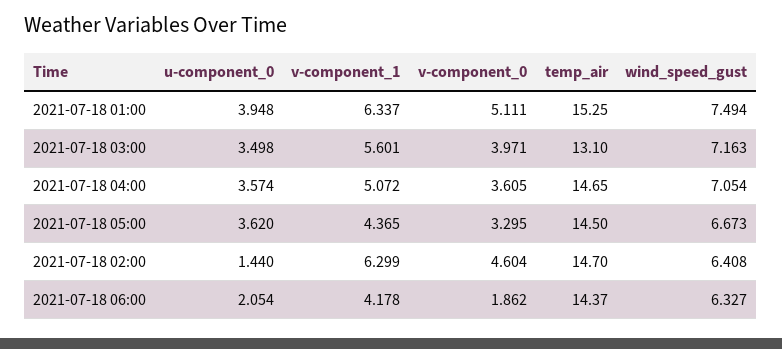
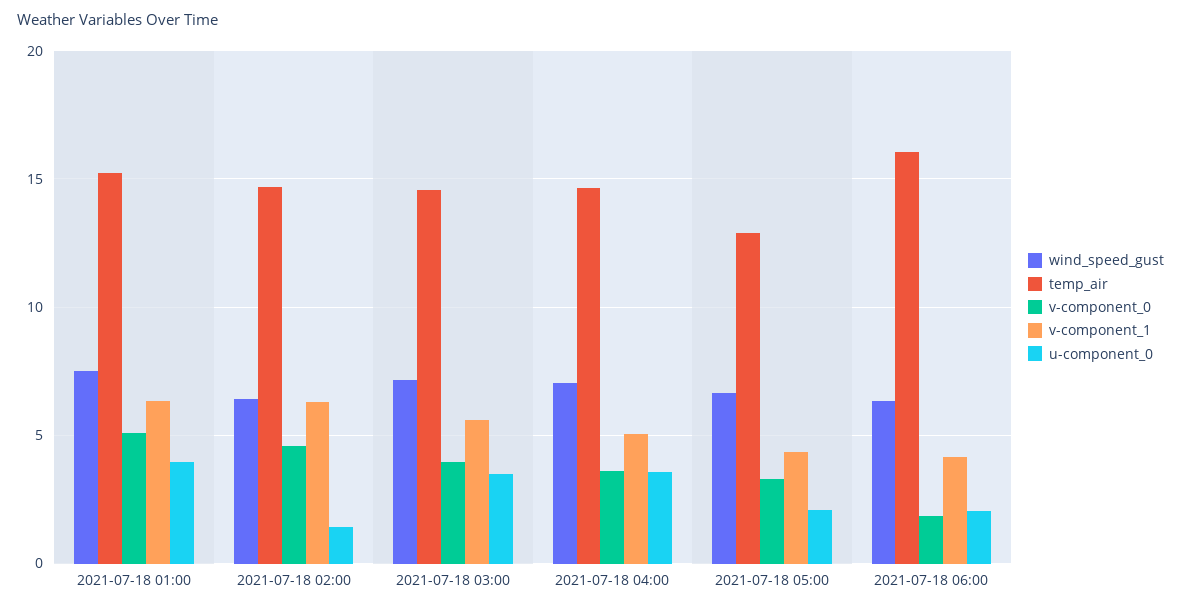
temp_air, 2021-07-18 03:00: 13.1 -> 14.5
u-component_0, 2021-07-18 05:00: 3.62 -> 2
temp_air, 2021-07-18 05:00: 14.5 -> 13
temp_air, 2021-07-18 06:00: 14.37 -> 16

